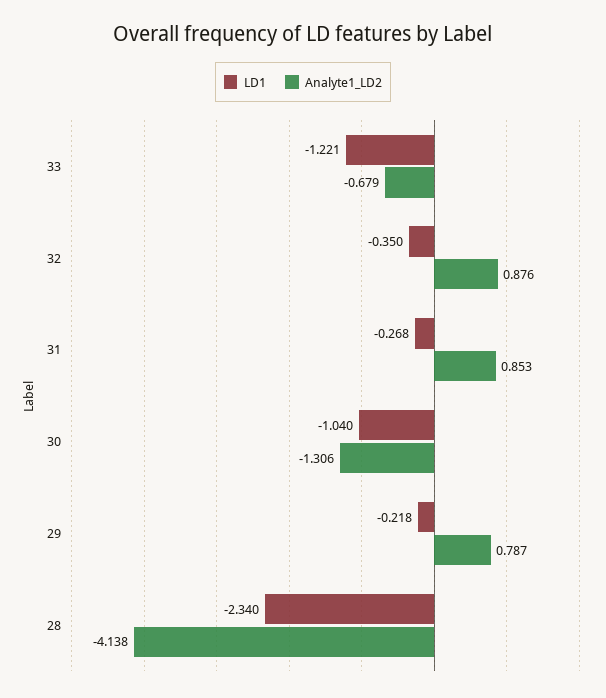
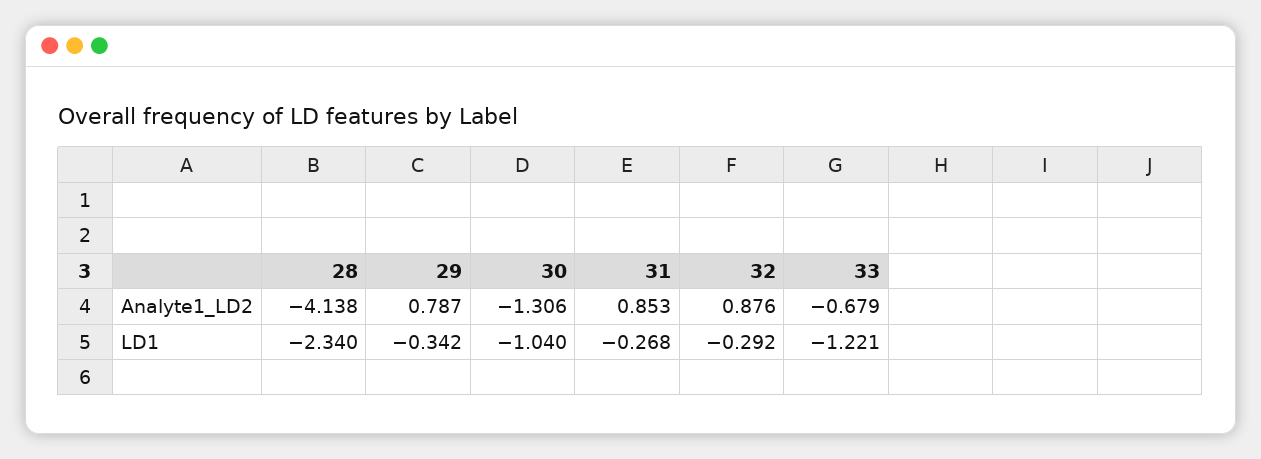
LD1, 32: -0.35 -> -0.292
LD1, 29: -0.218 -> -0.342

